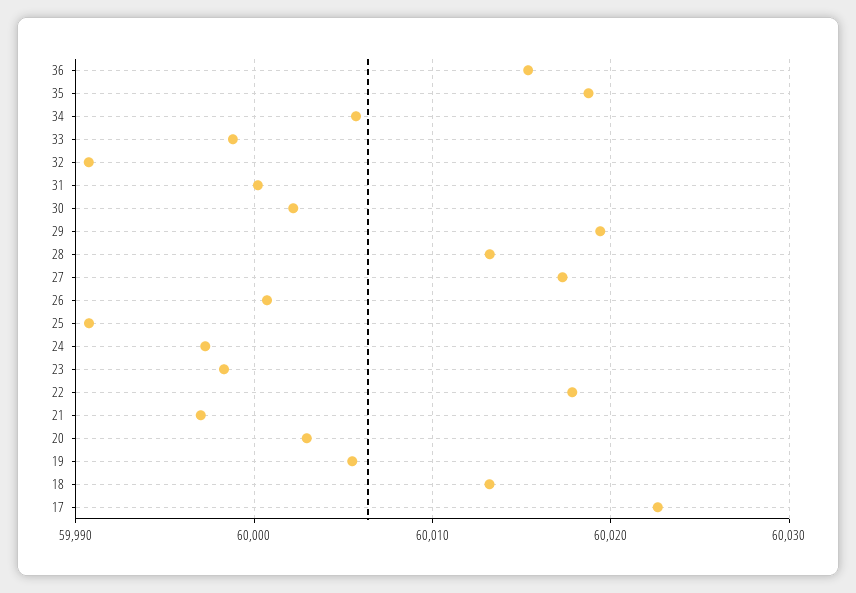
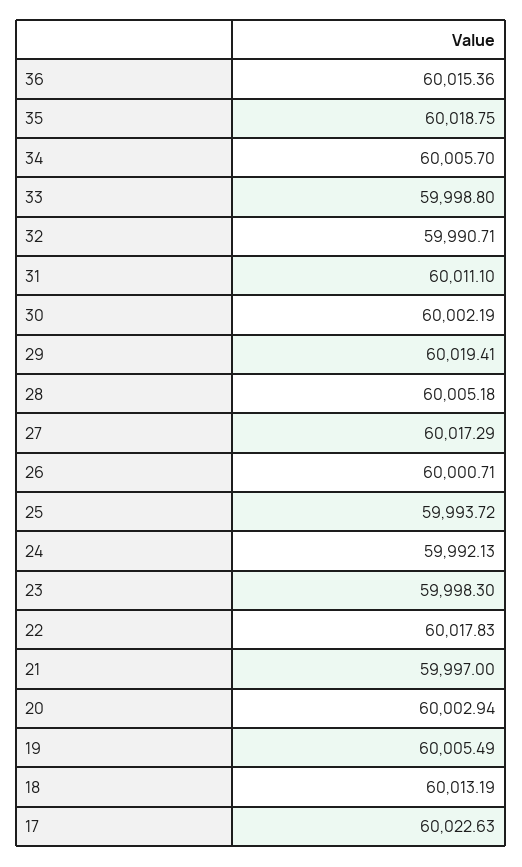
31: 60000 -> 60011.1
28: 60013 -> 60005.18
25: 59991 -> 59993.72
24: 59997 -> 59992.13

